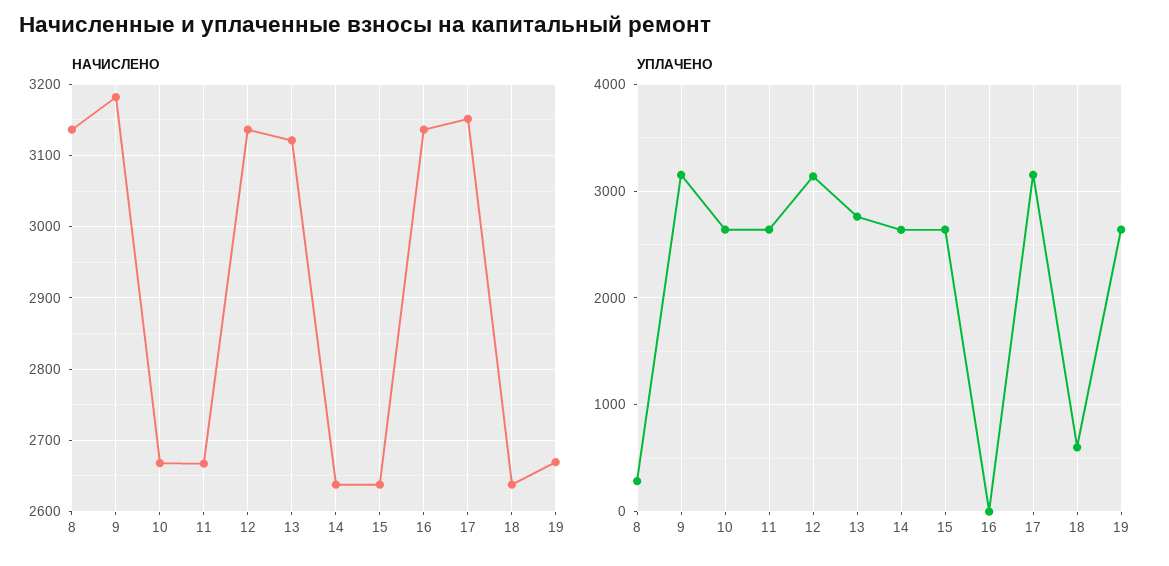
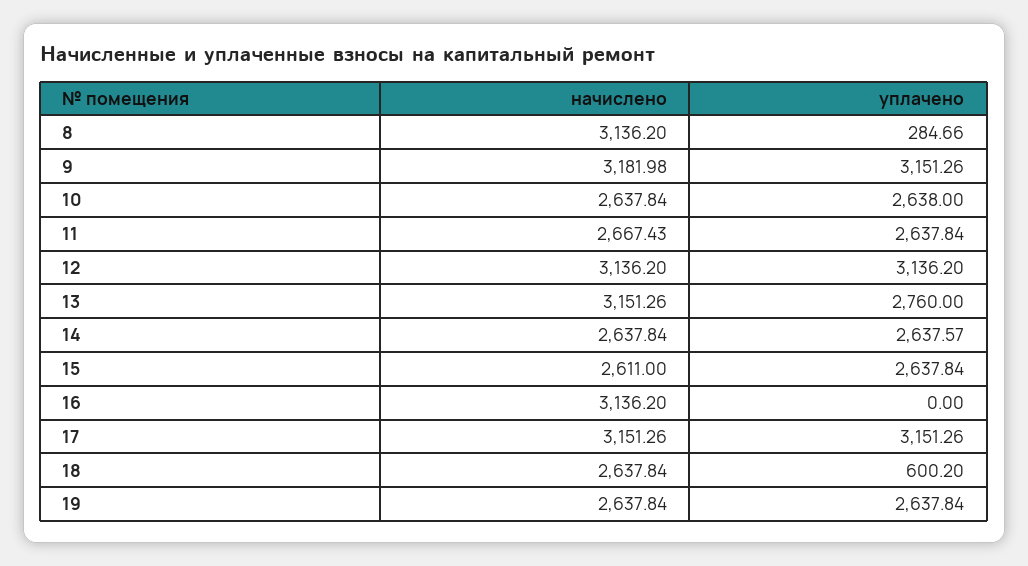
НАЧИСЛЕНО, 10: 2670 -> 2637.84
НАЧИСЛЕНО, 13: 3120 -> 3151.26
НАЧИСЛЕНО, 15: 2640 -> 2611
НАЧИСЛЕНО, 19: 2670 -> 2637.84

